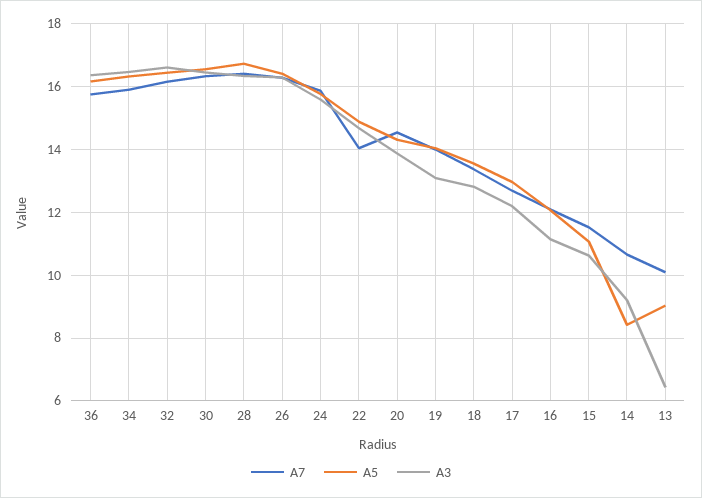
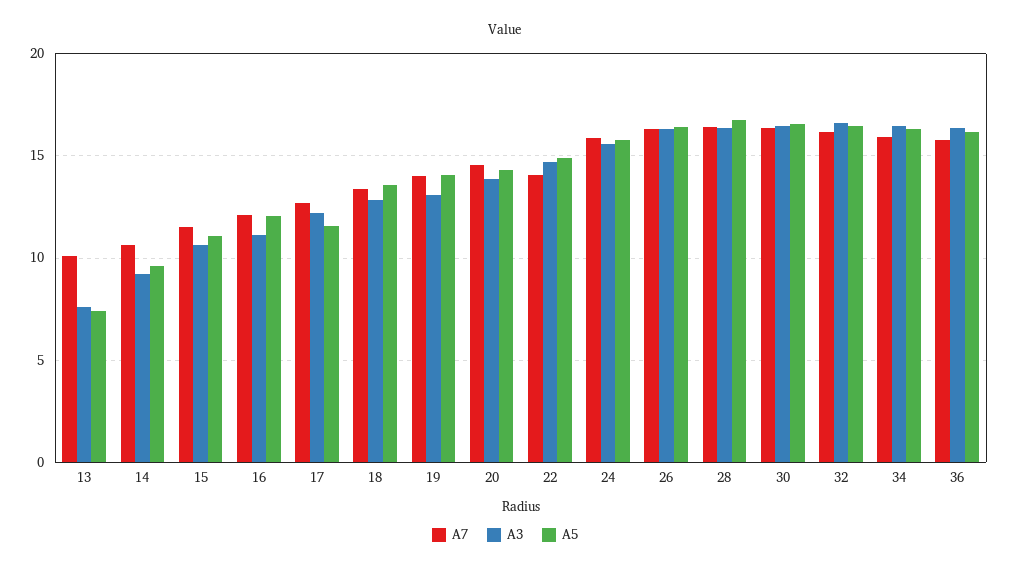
A5, 17: 13 -> 11.5
A5, 14: 8.4 -> 9.5
A5, 13: 9 -> 7.5
A3, 13: 6.4 -> 7.5

